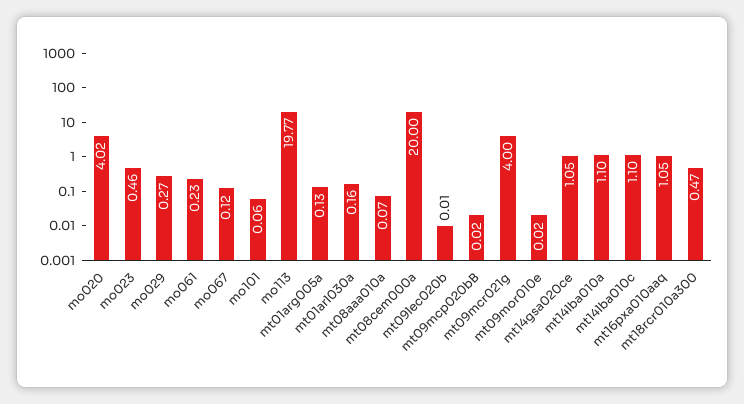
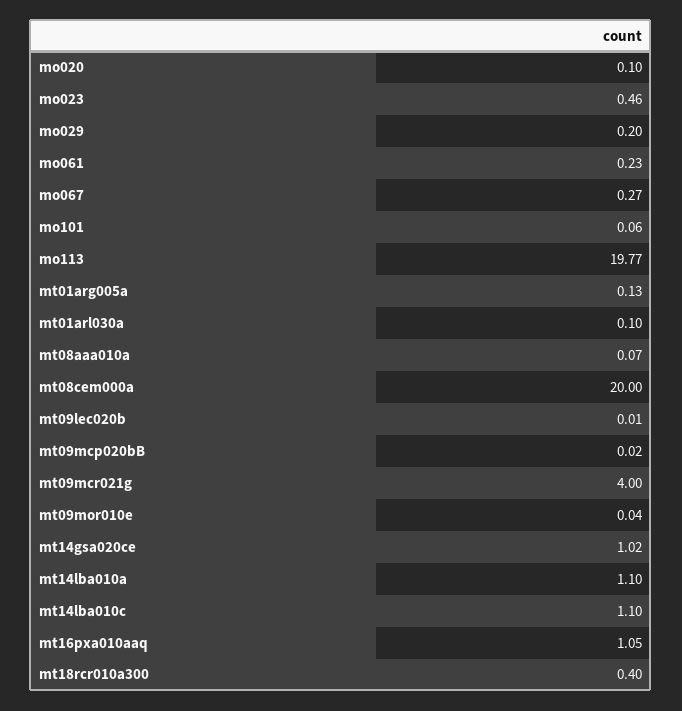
mo020: 4.02 -> 0.1
mo029: 0.27 -> 0.2
mo067: 0.12 -> 0.27
mt01arl030a: 0.16 -> 0.1
mt09mor010e: 0.02 -> 0.04
mt14gsa020ce: 1.05 -> 1.02
mt18rcr010a300: 0.47 -> 0.4

